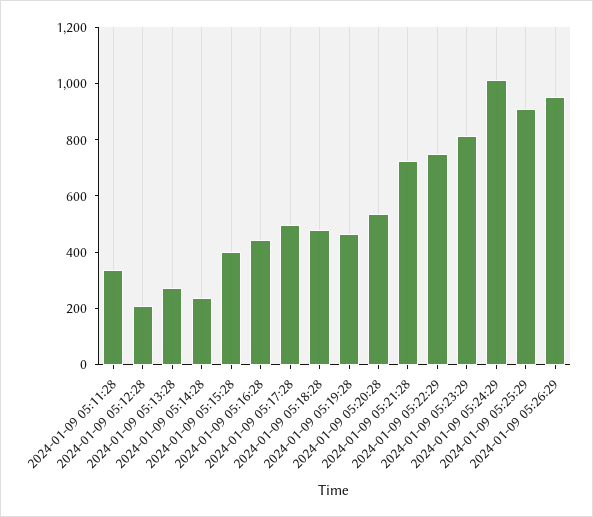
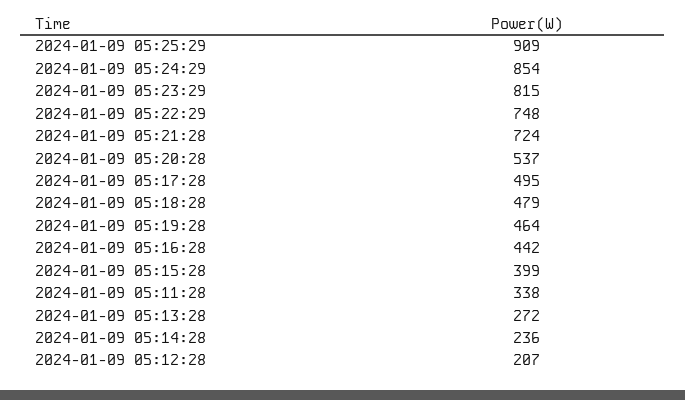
2024-01-09 05:24:29: 1000 -> 854
2024-01-09 05:26:29: 950 -> none

